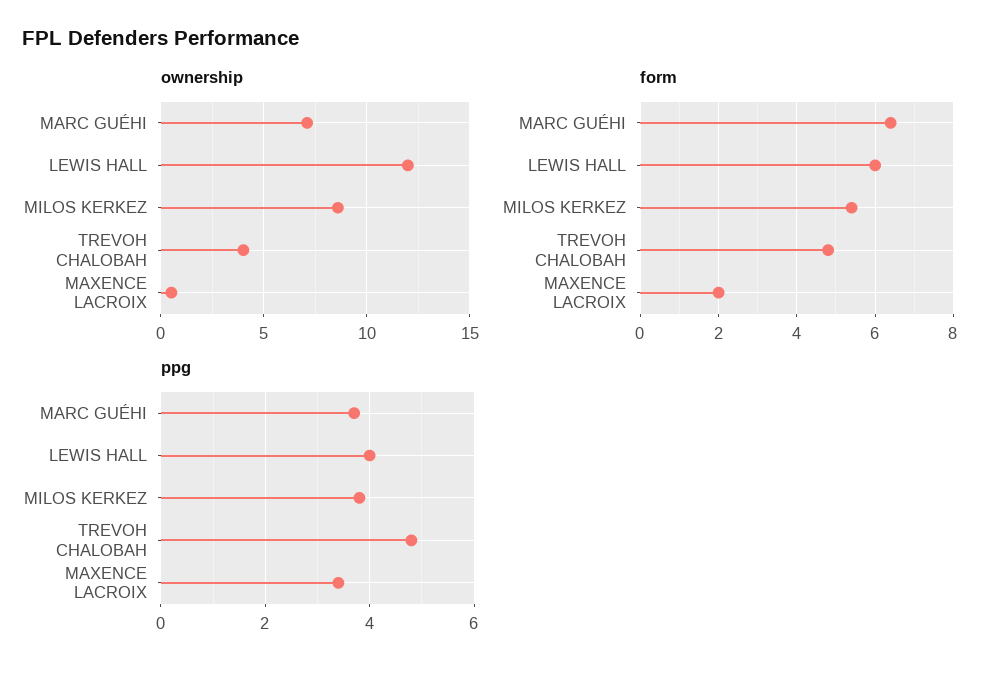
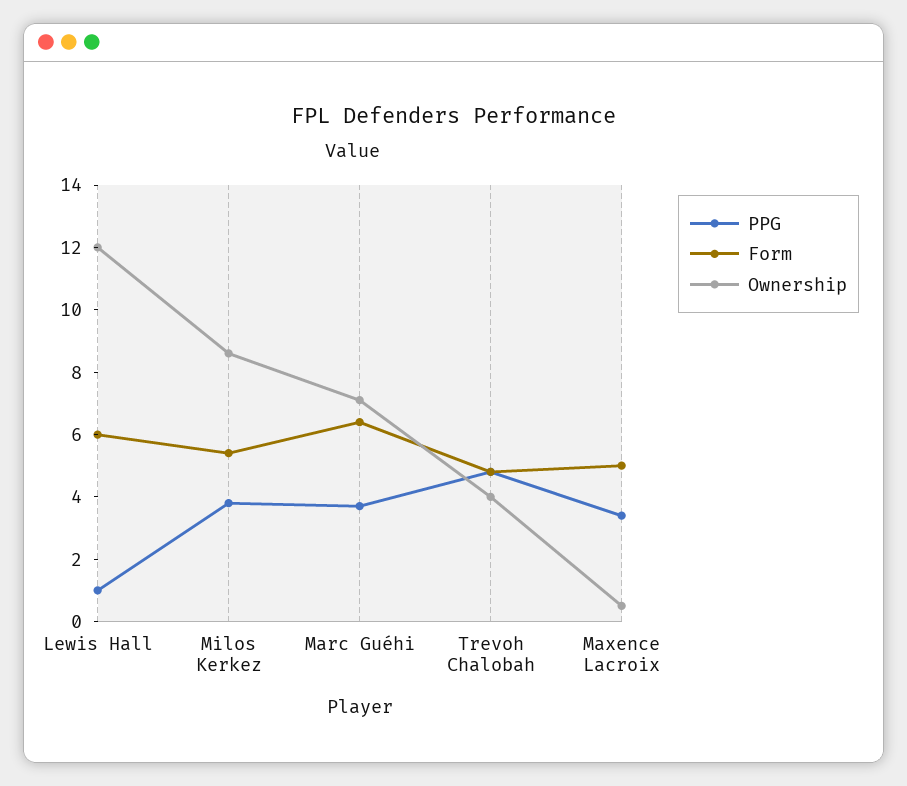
form, MAXENCE LACROIX: 2 -> 5
ppg, LEWIS HALL: 4 -> 1

